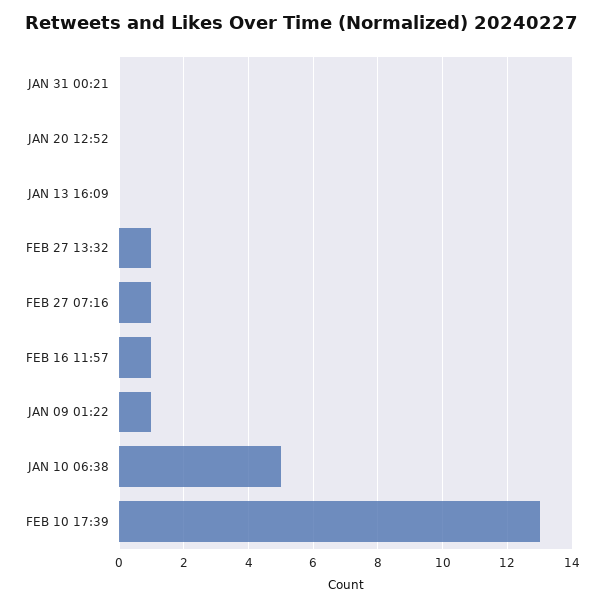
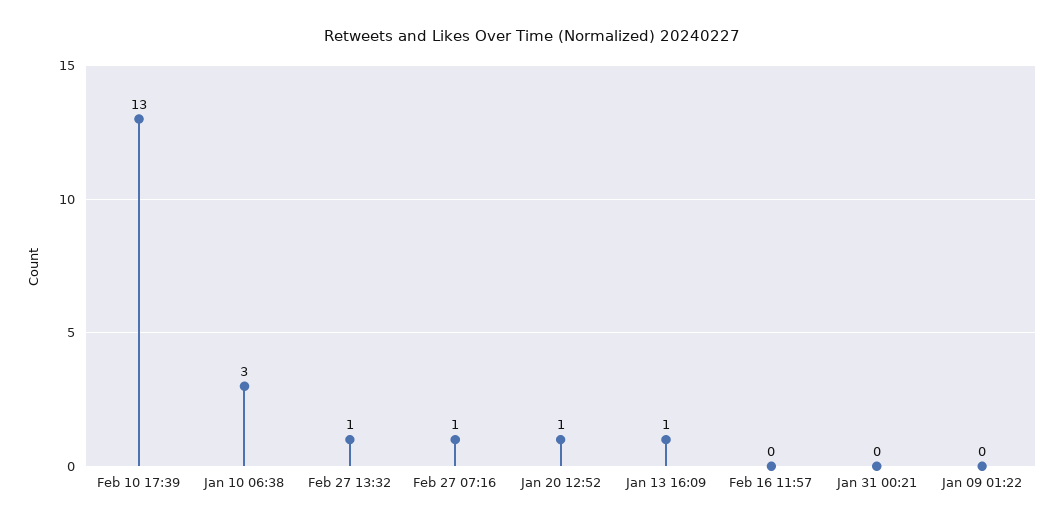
JAN 20 12:52: 0 -> 1
JAN 13 16:09: 0 -> 1
FEB 16 11:57: 1 -> 0
JAN 09 01:22: 1 -> 0
JAN 10 06:38: 5 -> 3

